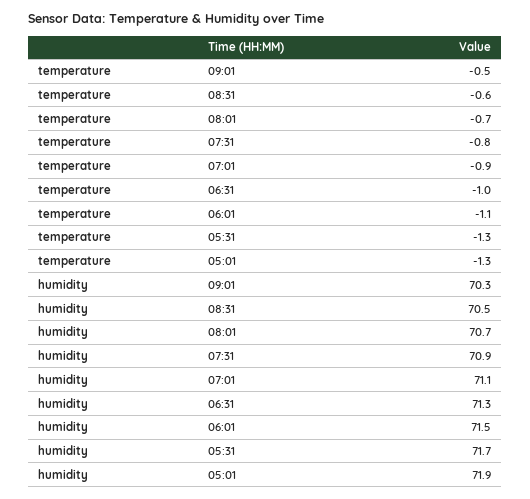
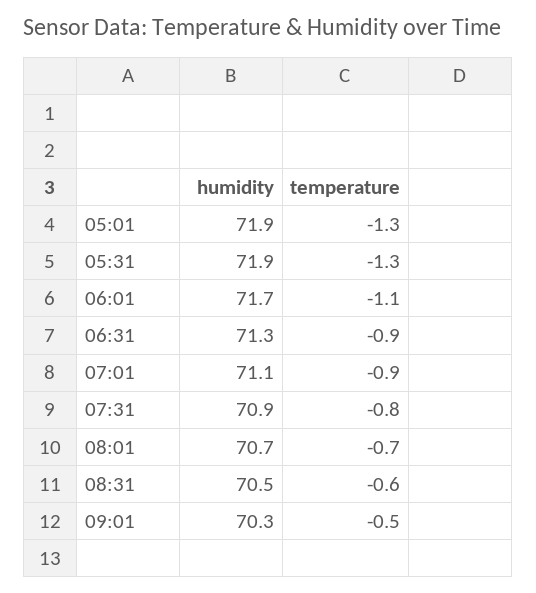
temperature, 06:31: -1 -> -0.9
humidity, 06:01: 71.5 -> 71.7
humidity, 05:31: 71.7 -> 71.9

